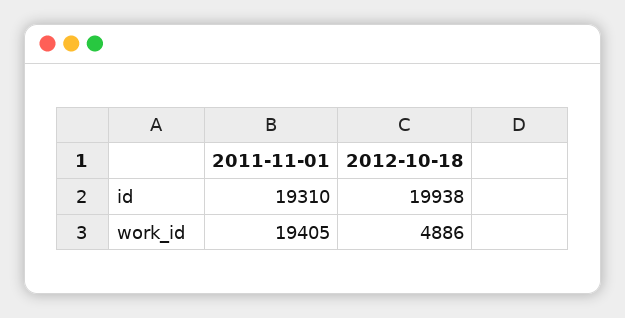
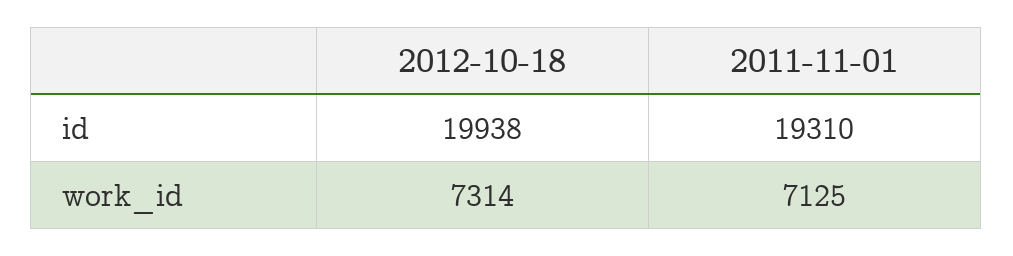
2011-11-01, work_id: 19405 -> 7125
2012-10-18, work_id: 4886 -> 7314

